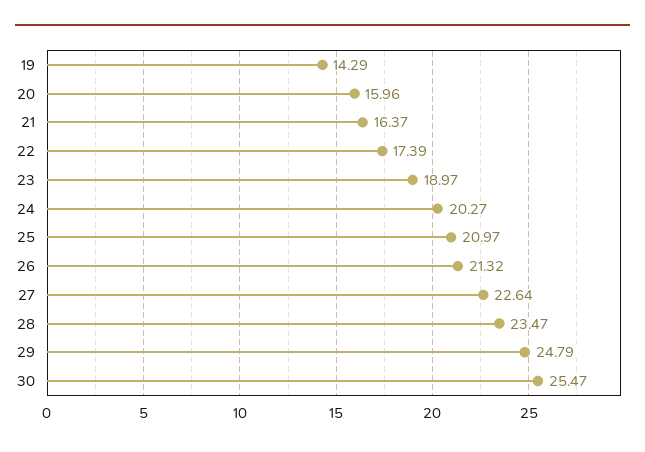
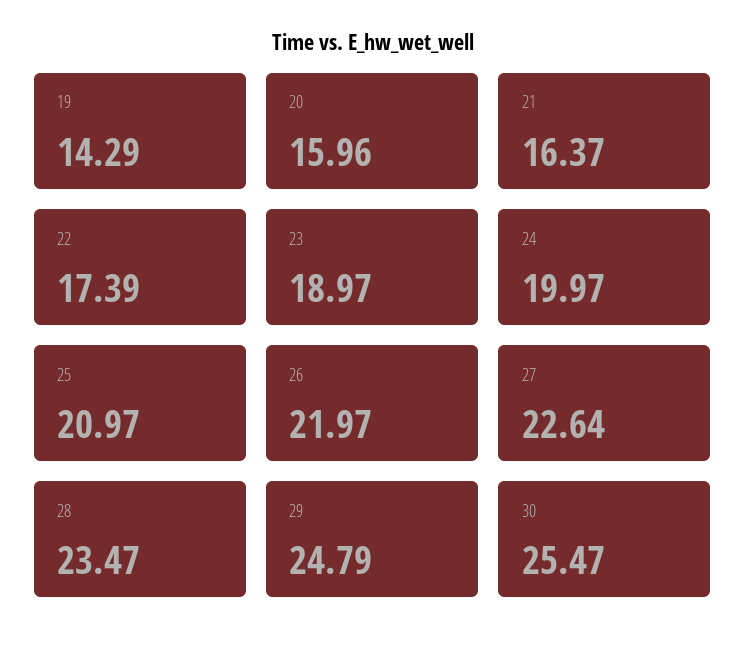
24: 20.27 -> 19.97
26: 21.32 -> 21.97

